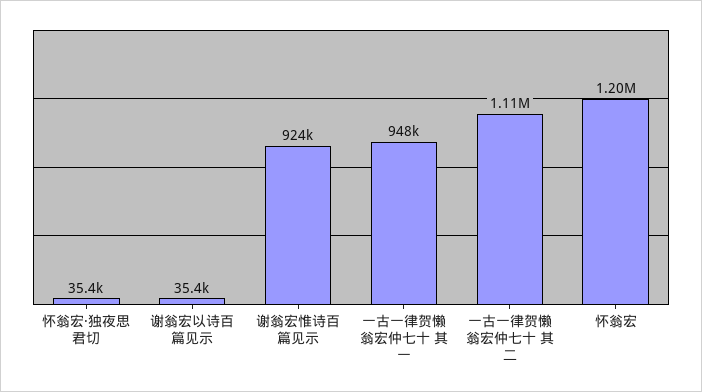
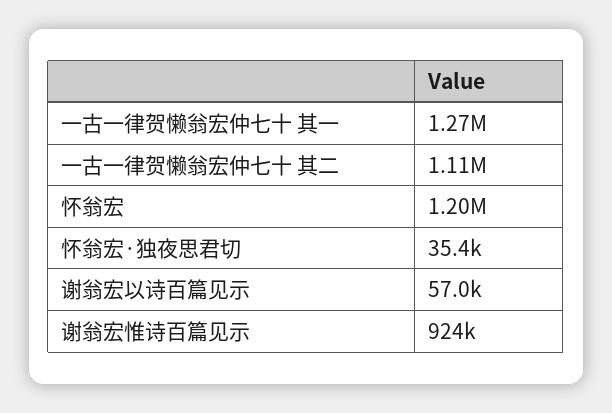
谢翁宏以诗百篇见示: 35400 -> 57000
一古一律贺懒翁宏仲七十 其一: 948000 -> 1270000

